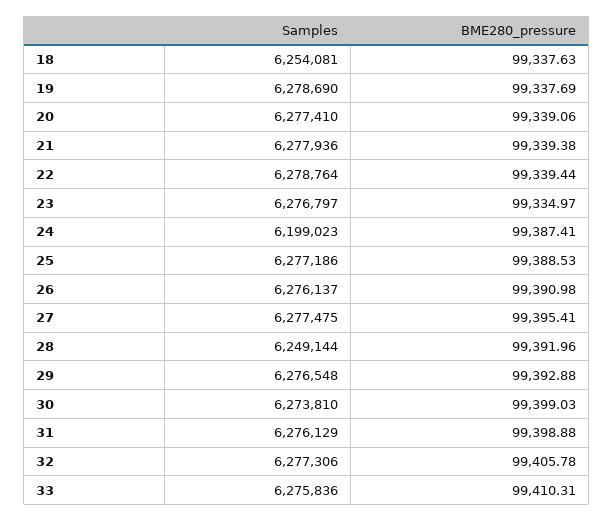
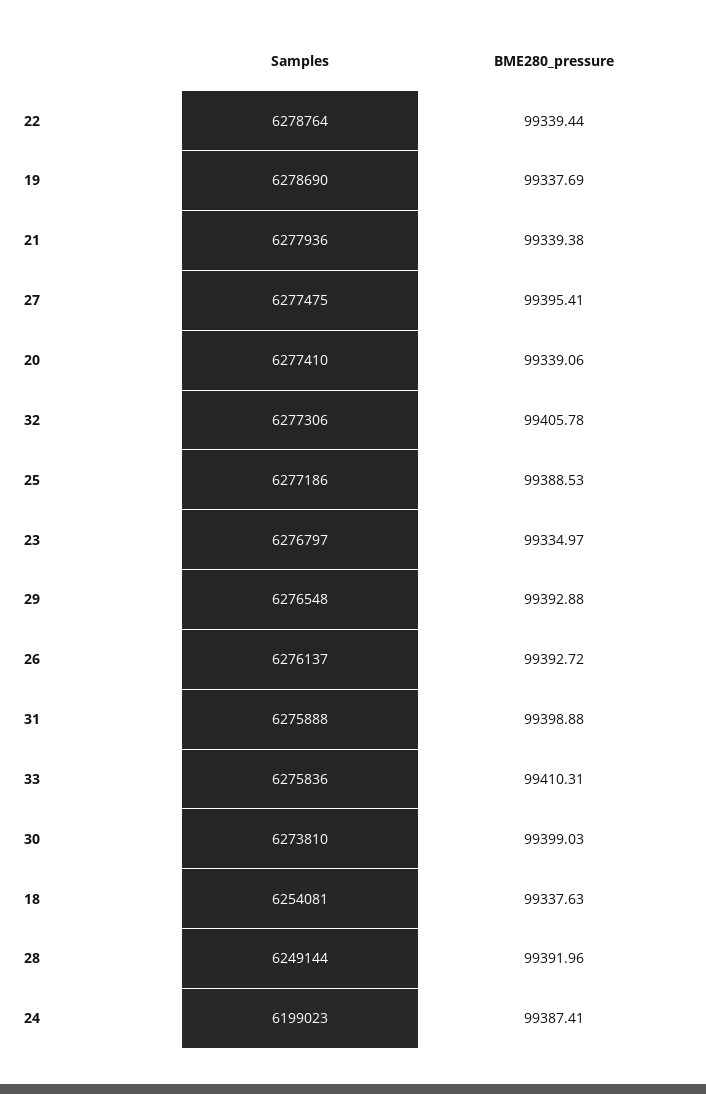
BME280_pressure, 26: 99390.98 -> 99392.72
Samples, 31: 6276129 -> 6275888

